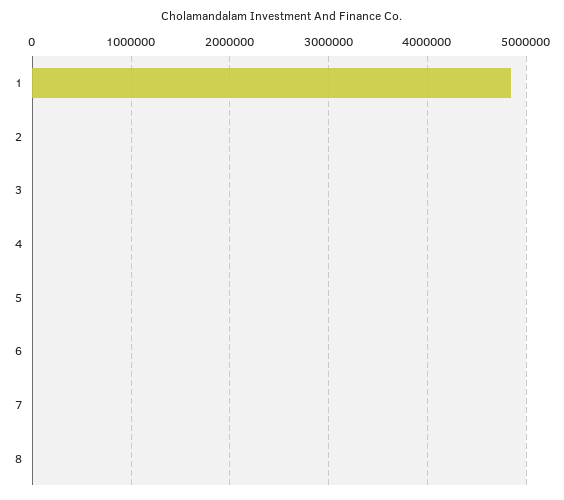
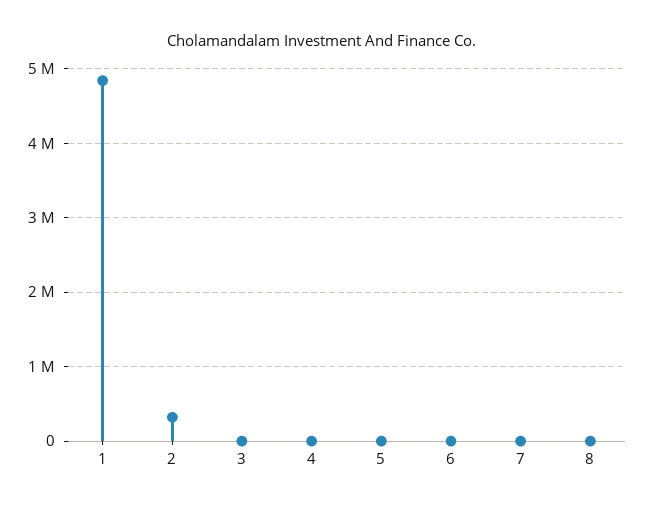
2: 0 -> 300000

